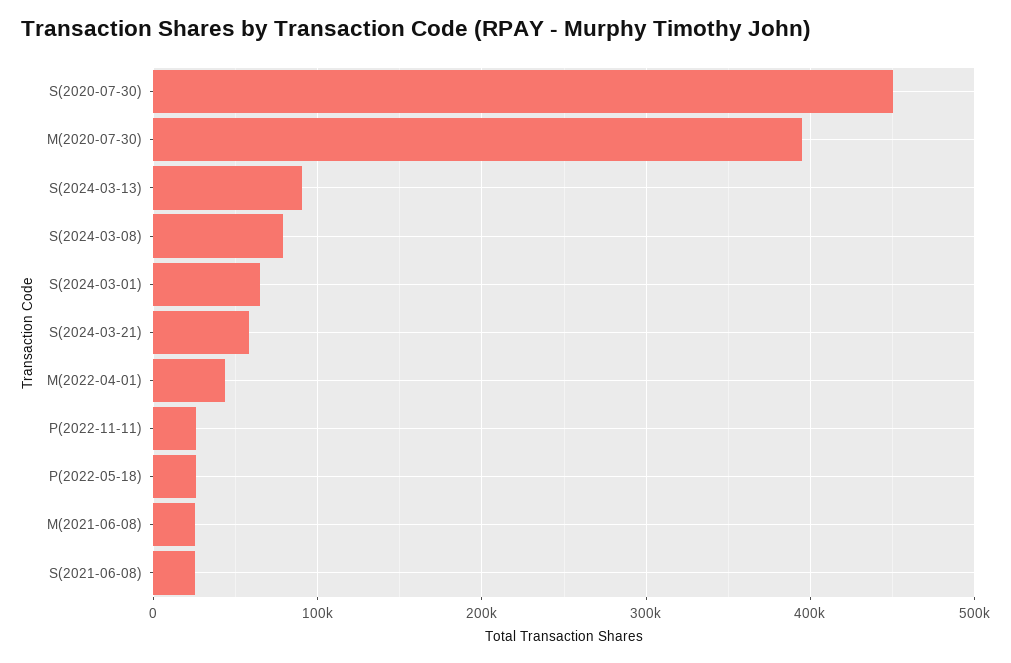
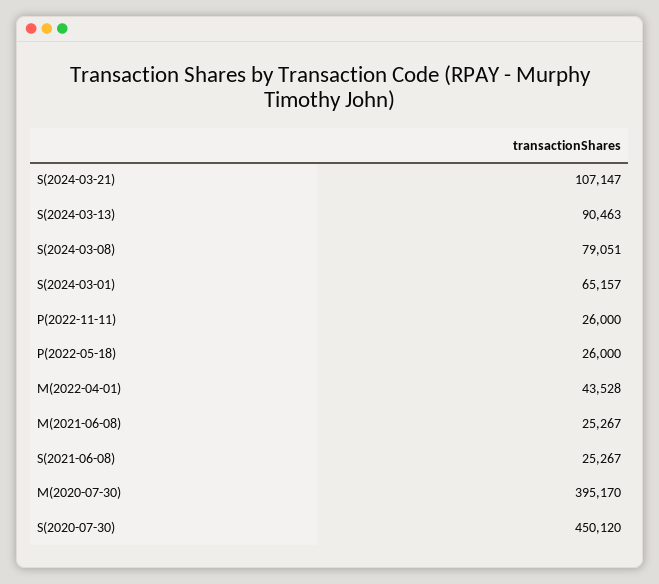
S(2024-03-21): 60000 -> 107147

